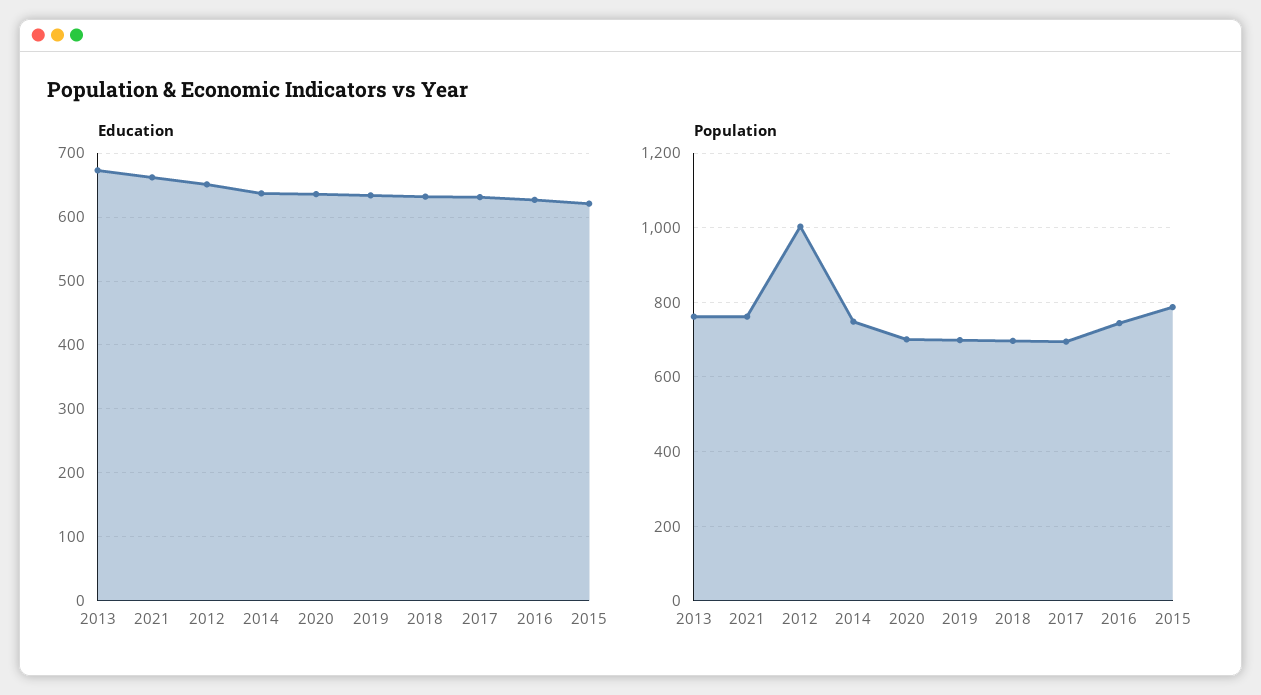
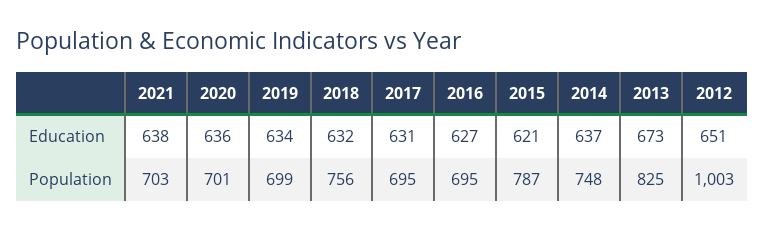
Education, 2021: 660 -> 638
Population, 2013: 760 -> 825
Population, 2021: 760 -> 703
Population, 2018: 700 -> 756
Population, 2016: 740 -> 695

